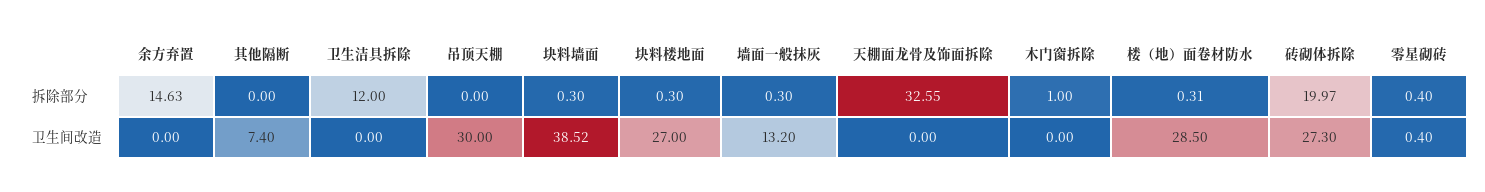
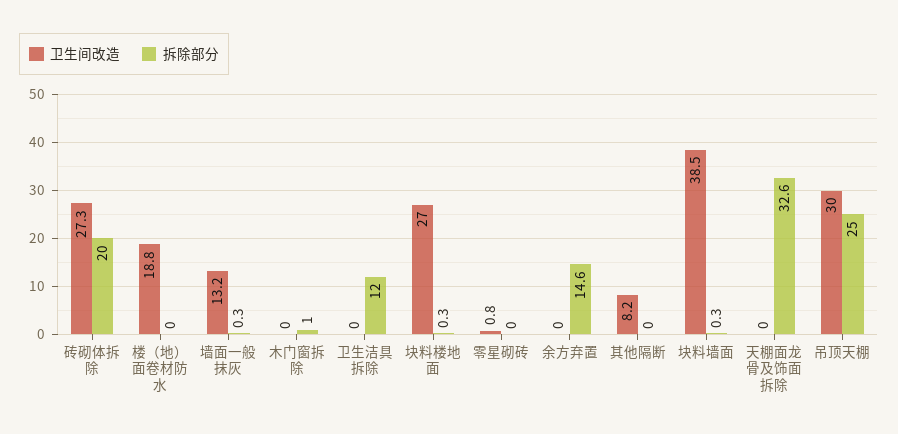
拆除部分, 吊顶天棚: 0 -> 25
拆除部分, 楼（地）面卷材防水: 0.31 -> 0
拆除部分, 零星砌砖: 0.4 -> 0
卫生间改造, 其他隔断: 7.4 -> 8.2
卫生间改造, 楼（地）面卷材防水: 28.5 -> 18.8
卫生间改造, 零星砌砖: 0.4 -> 0.8

